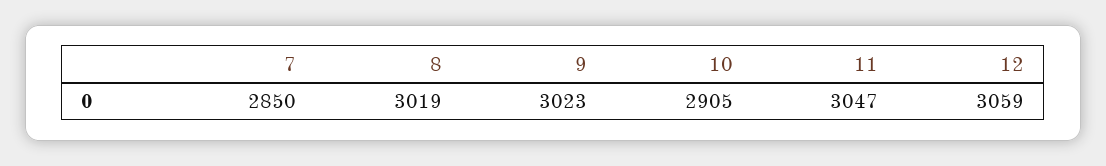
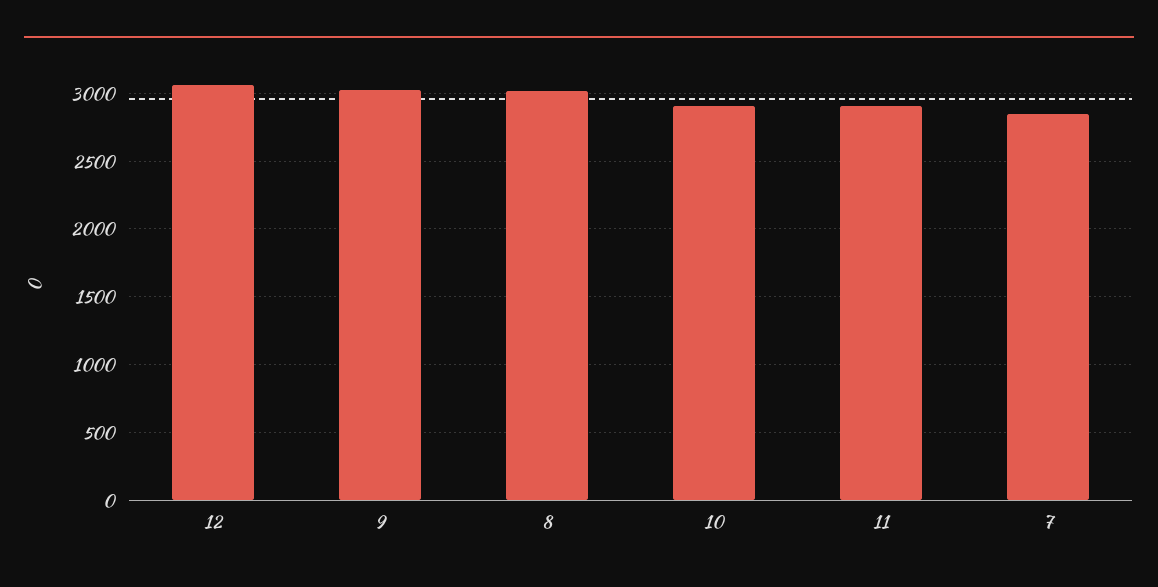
11: 3047 -> 2900

